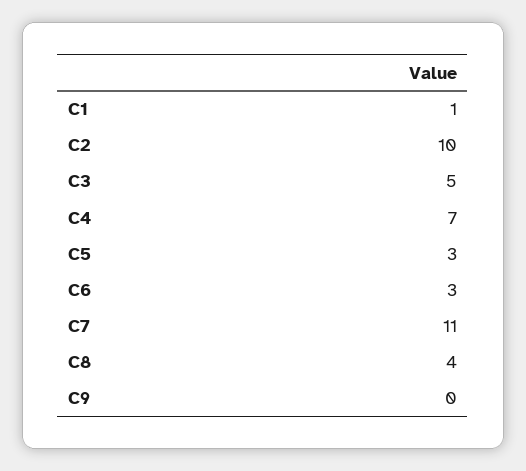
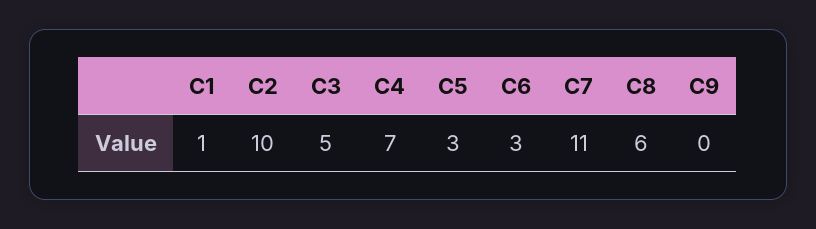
C8: 4 -> 6

